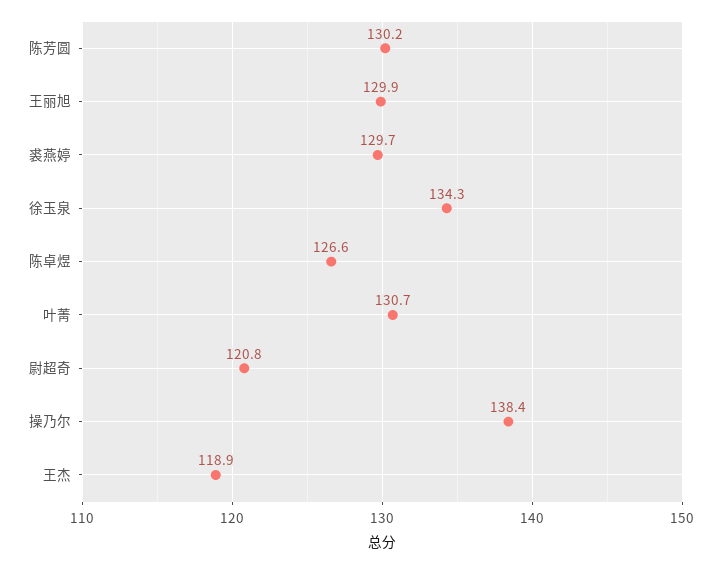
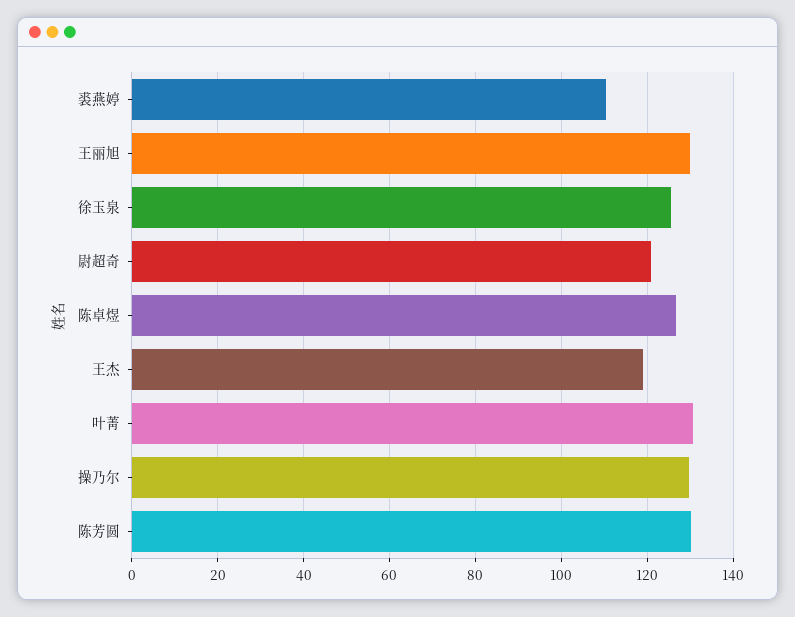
裘燕婷: 129.7 -> 110
徐玉泉: 134.3 -> 126
操乃尔: 138.4 -> 130

